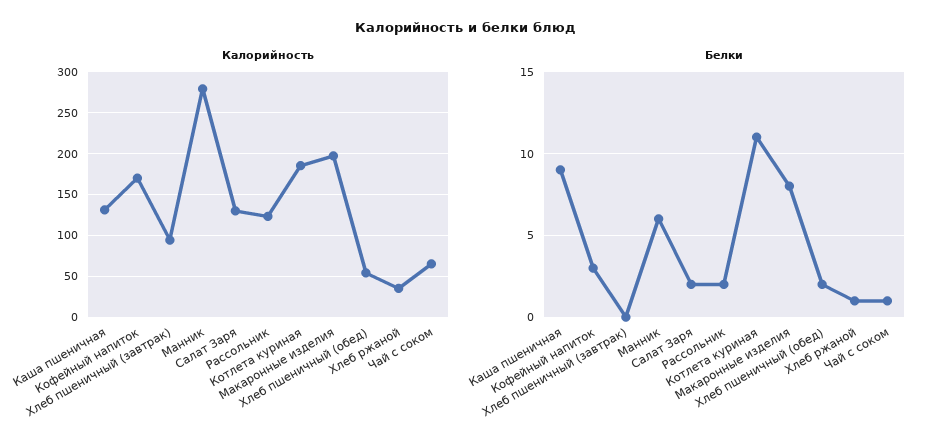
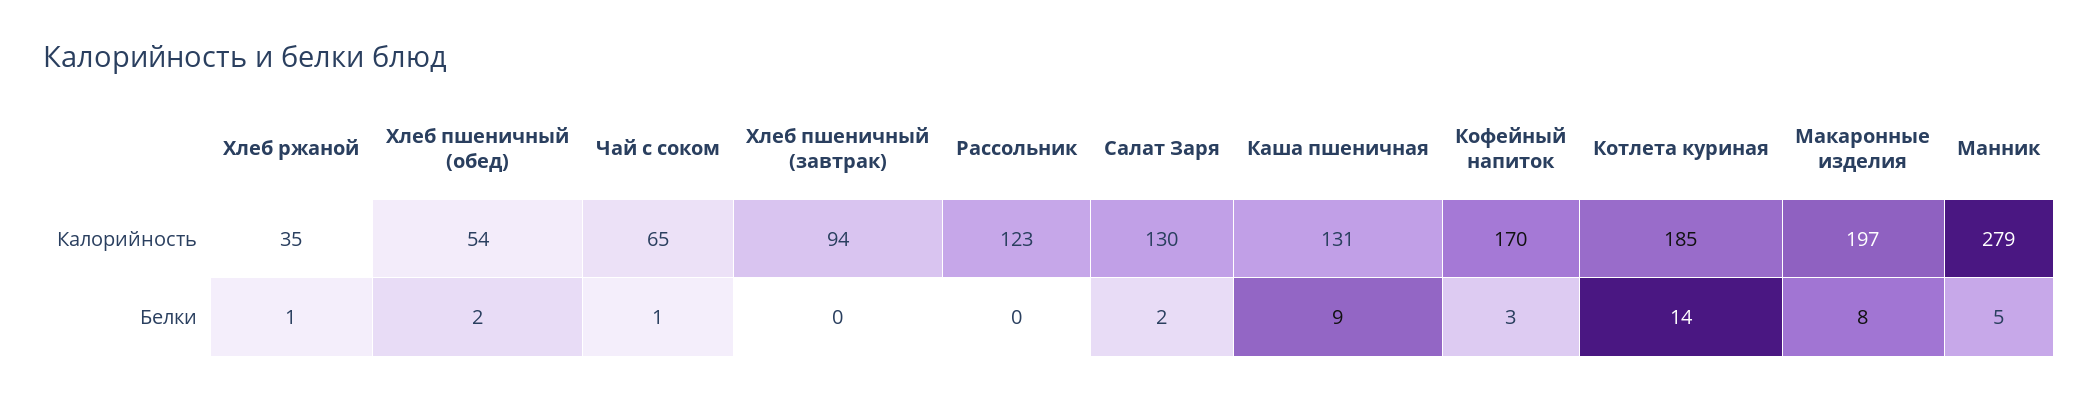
Белки, Манник: 6 -> 5
Белки, Рассольник: 2 -> 0
Белки, Котлета куриная: 11 -> 14

